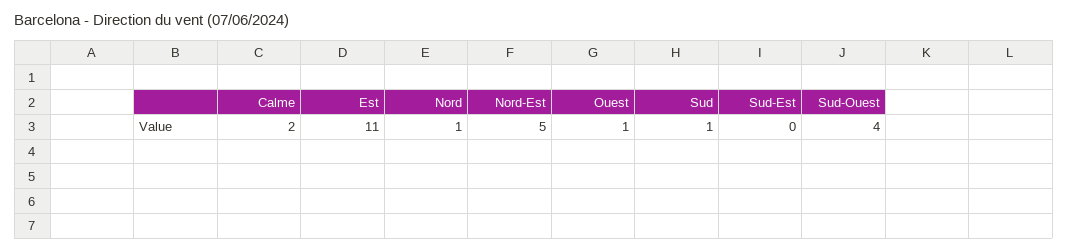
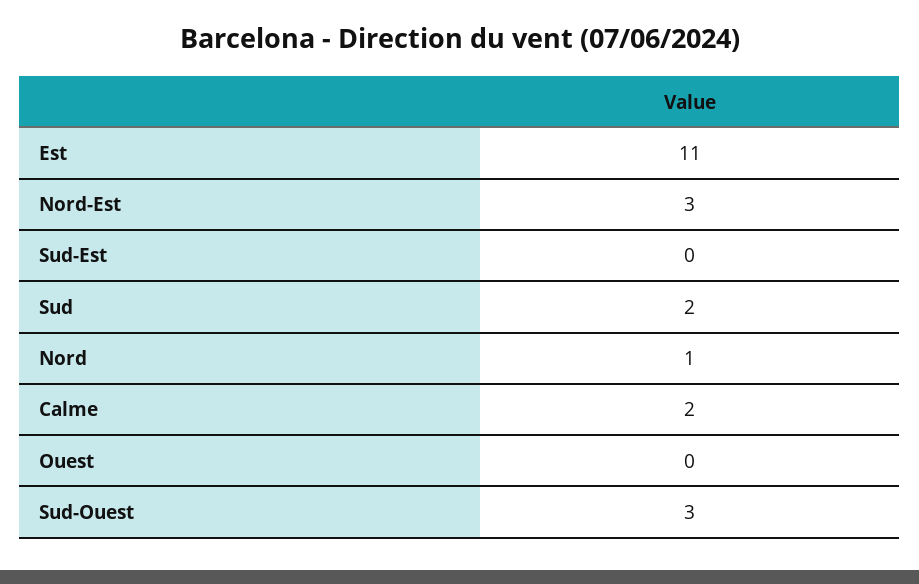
Nord-Est: 5 -> 3
Ouest: 1 -> 0
Sud: 1 -> 2
Sud-Ouest: 4 -> 3

